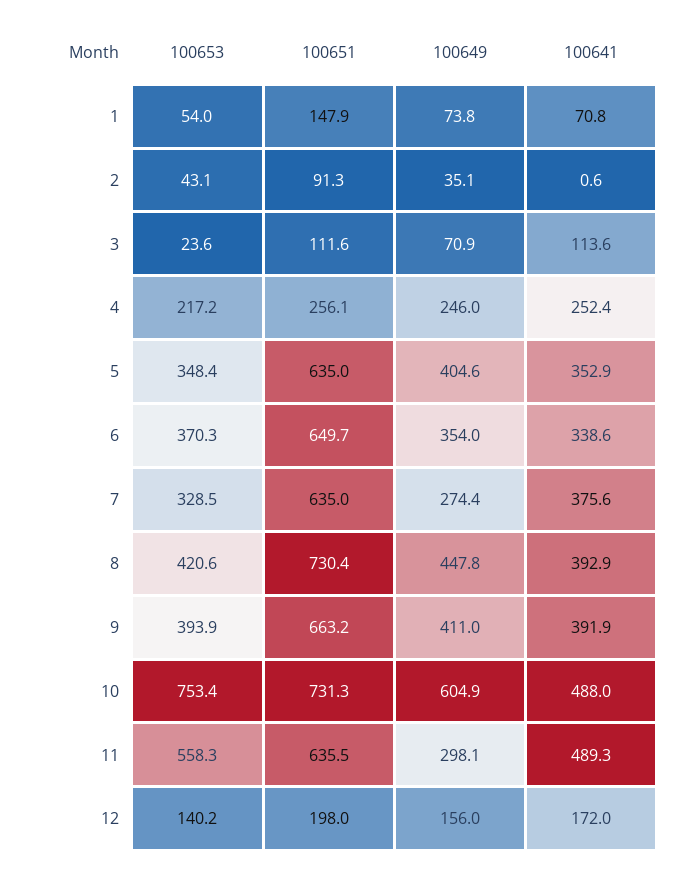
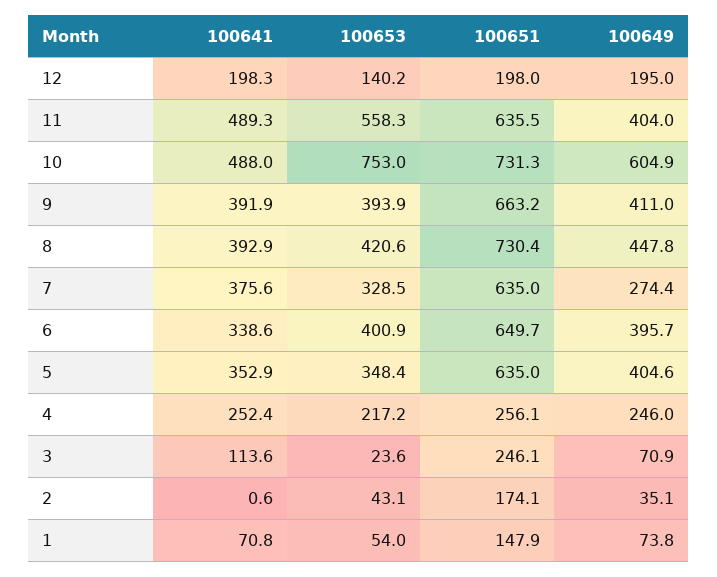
100651, 2: 91.3 -> 174.1
100651, 3: 111.6 -> 246.1
100653, 6: 370.3 -> 400.9
100649, 6: 354 -> 395.7
100653, 10: 753.4 -> 753
100649, 11: 298.1 -> 404
100649, 12: 156 -> 195
100641, 12: 172 -> 198.3

